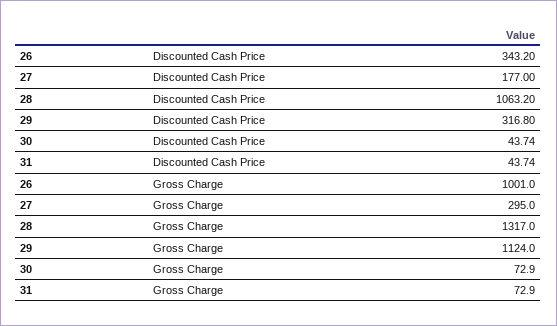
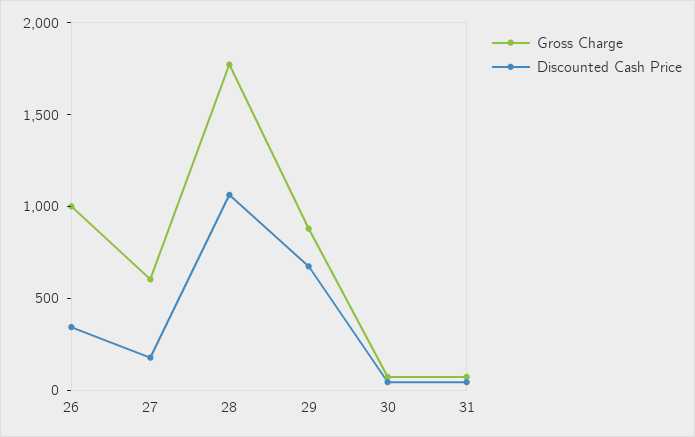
Discounted Cash Price, 29: 316.8 -> 700
Gross Charge, 27: 295 -> 600
Gross Charge, 28: 1317 -> 1800
Gross Charge, 29: 1124 -> 900

